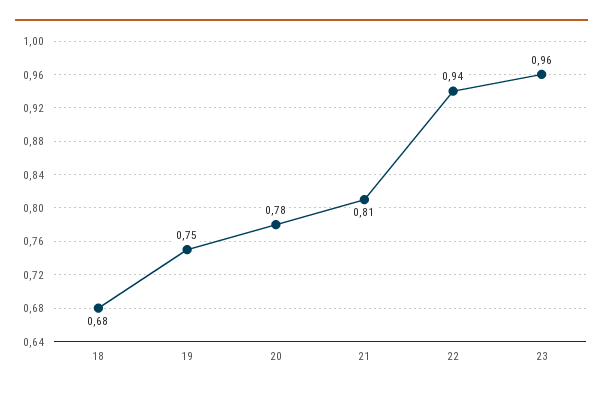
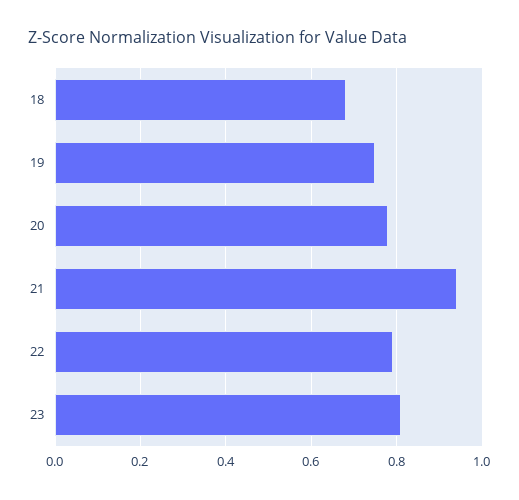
21: 0.81 -> 0.95
22: 0.94 -> 0.8
23: 0.96 -> 0.8

